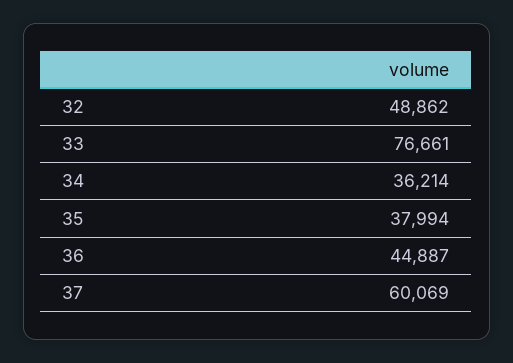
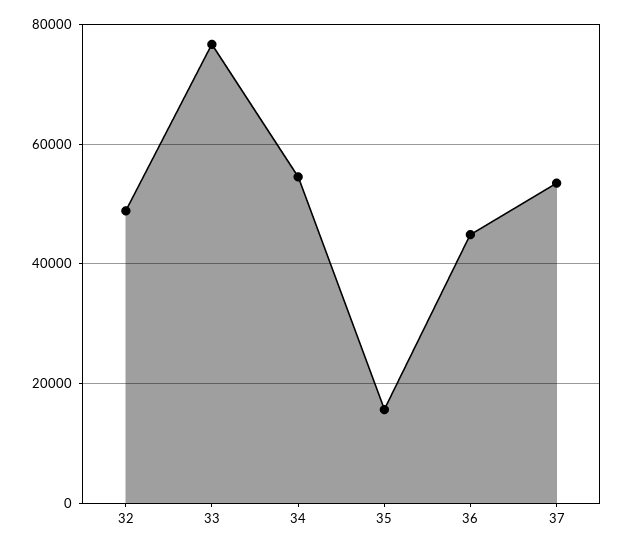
34: 36214 -> 54000
35: 37994 -> 16000
37: 60069 -> 54000

